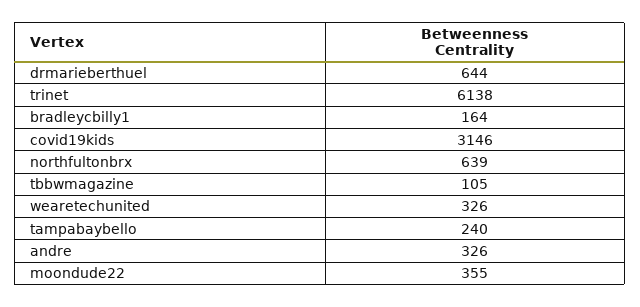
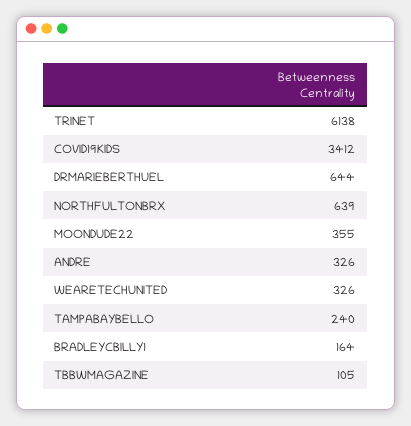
covid19kids: 3146 -> 3412

